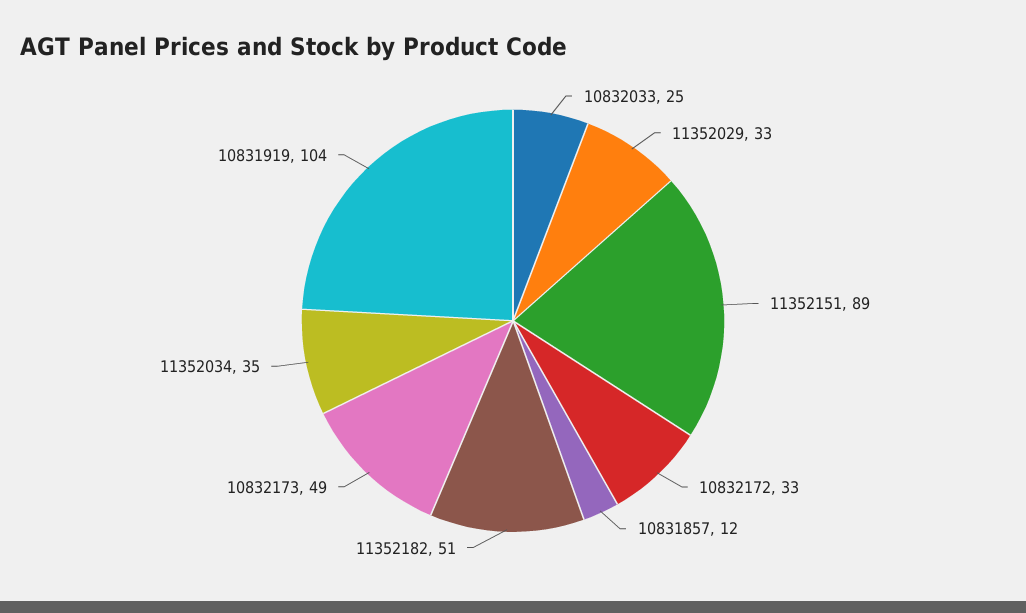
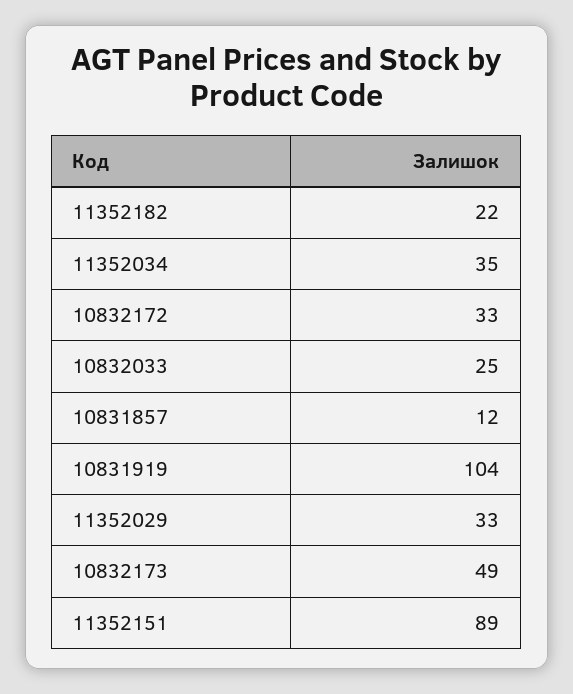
11352182: 51 -> 22

